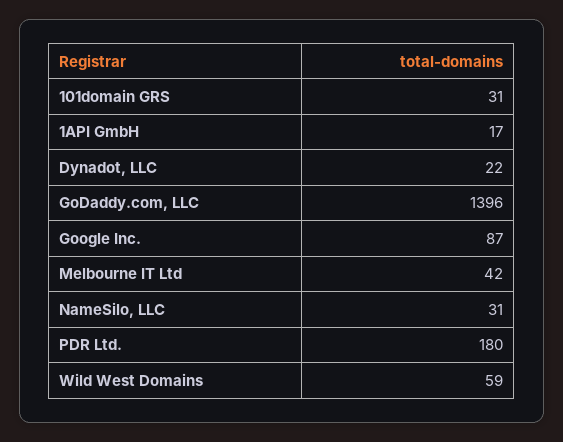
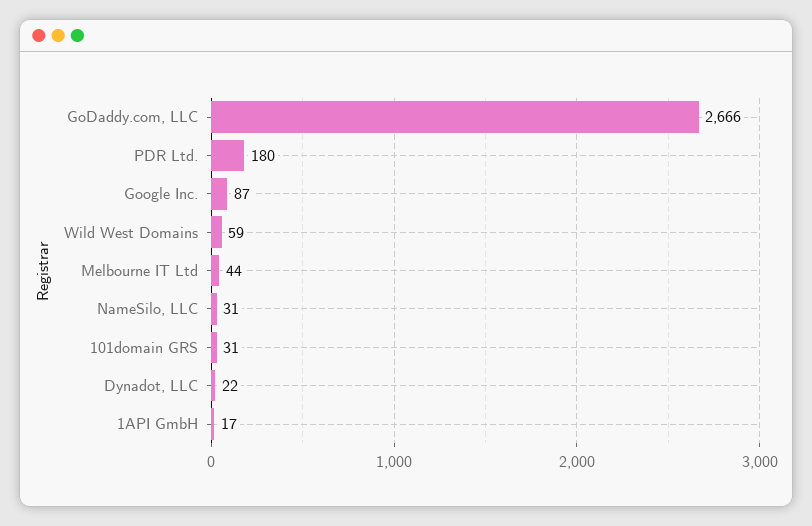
GoDaddy.com, LLC: 1396 -> 2666
Melbourne IT Ltd: 42 -> 44

